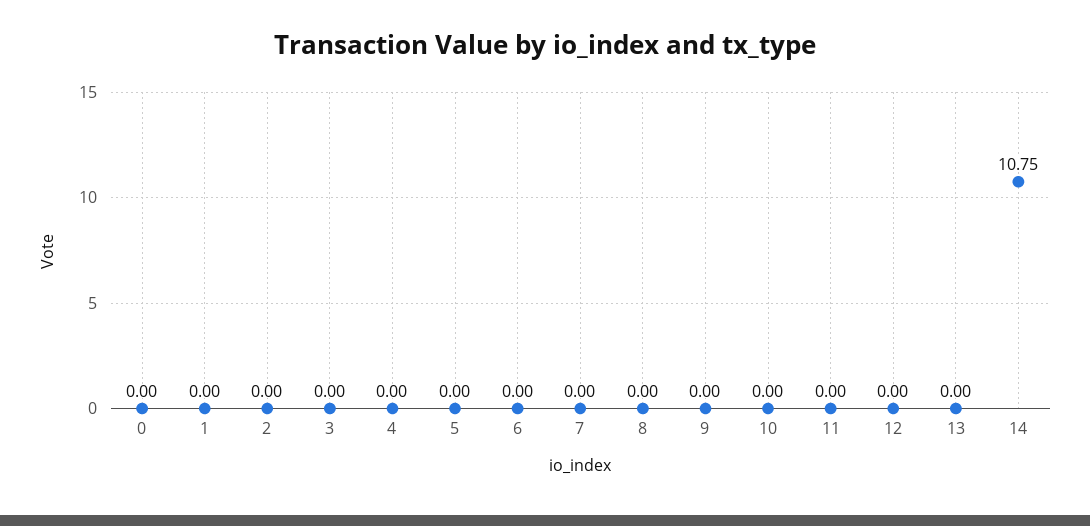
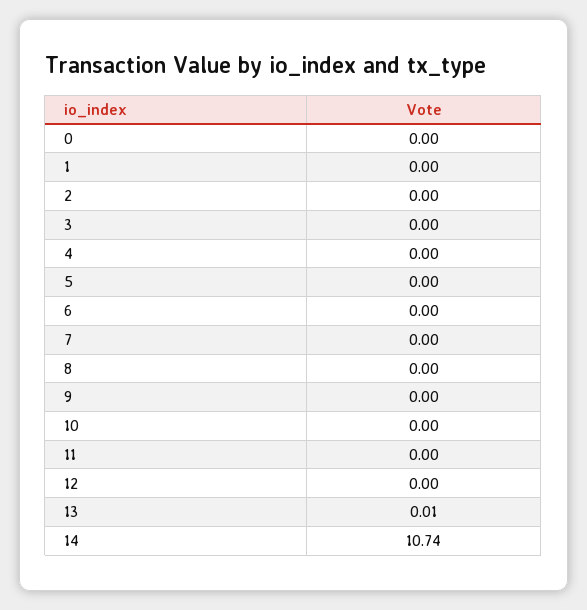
13: 0 -> 0.01
14: 10.75 -> 10.74

